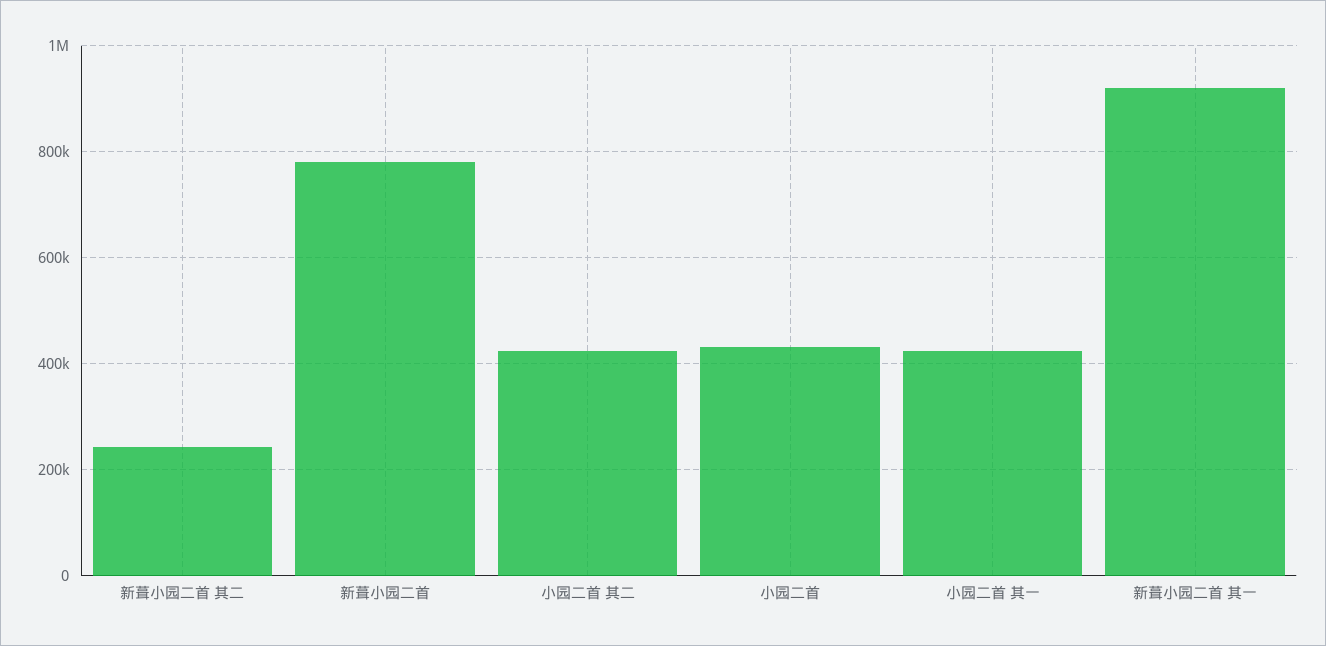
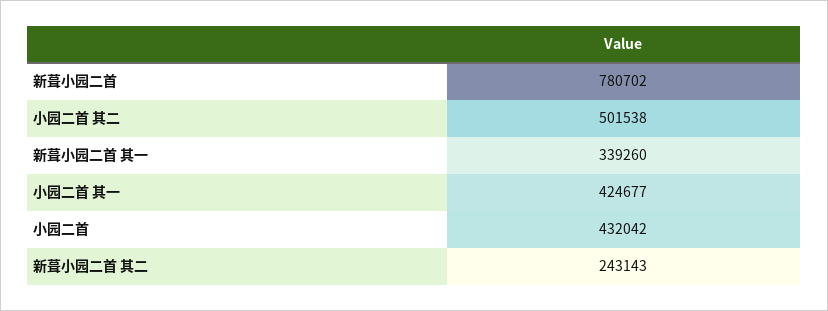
小园二首 其二: 420000 -> 501538
新葺小园二首 其一: 920000 -> 339260

